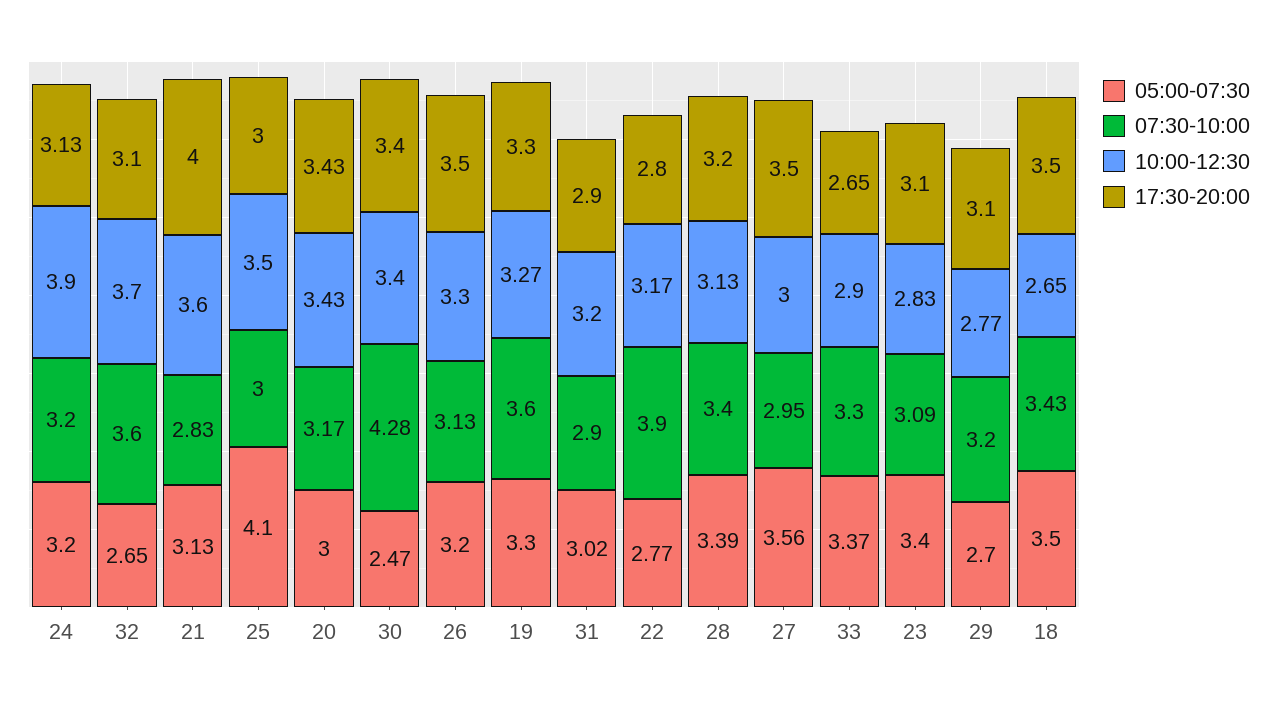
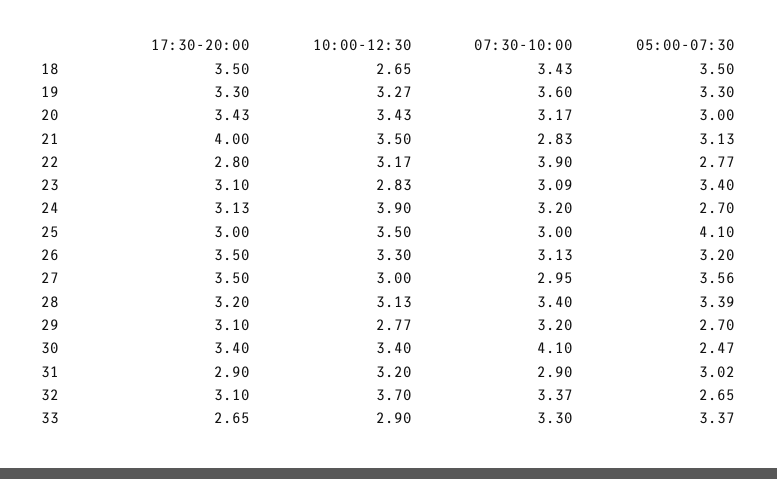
05:00-07:30, 24: 3.2 -> 2.7
07:30-10:00, 32: 3.6 -> 3.37
10:00-12:30, 21: 3.6 -> 3.5
07:30-10:00, 30: 4.28 -> 4.1

